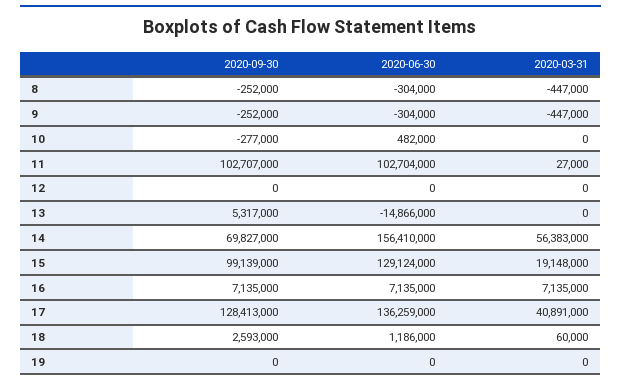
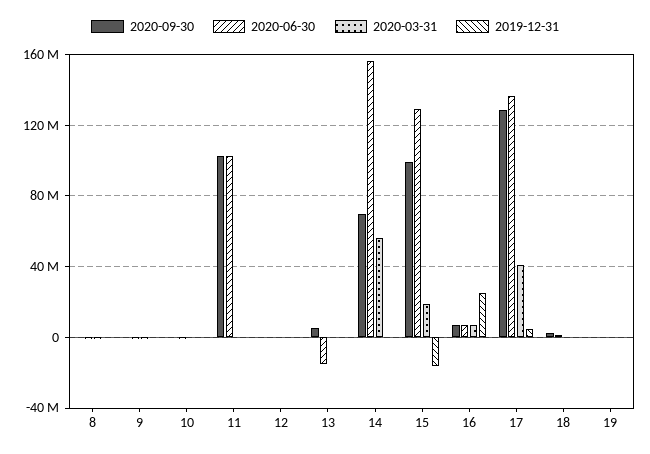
2019-12-31, 8: none -> 0
2019-12-31, 9: none -> 0
2019-12-31, 10: none -> 0
2019-12-31, 11: none -> 0
2019-12-31, 12: none -> 0
2019-12-31, 13: none -> 0
2019-12-31, 14: none -> 0
2019-12-31, 15: none -> -15000000
2019-12-31, 16: none -> 25000000
2019-12-31, 17: none -> 5000000
2019-12-31, 18: none -> 0
2019-12-31, 19: none -> 0

